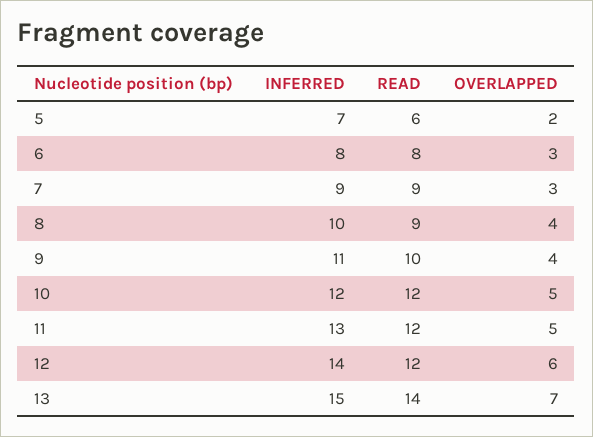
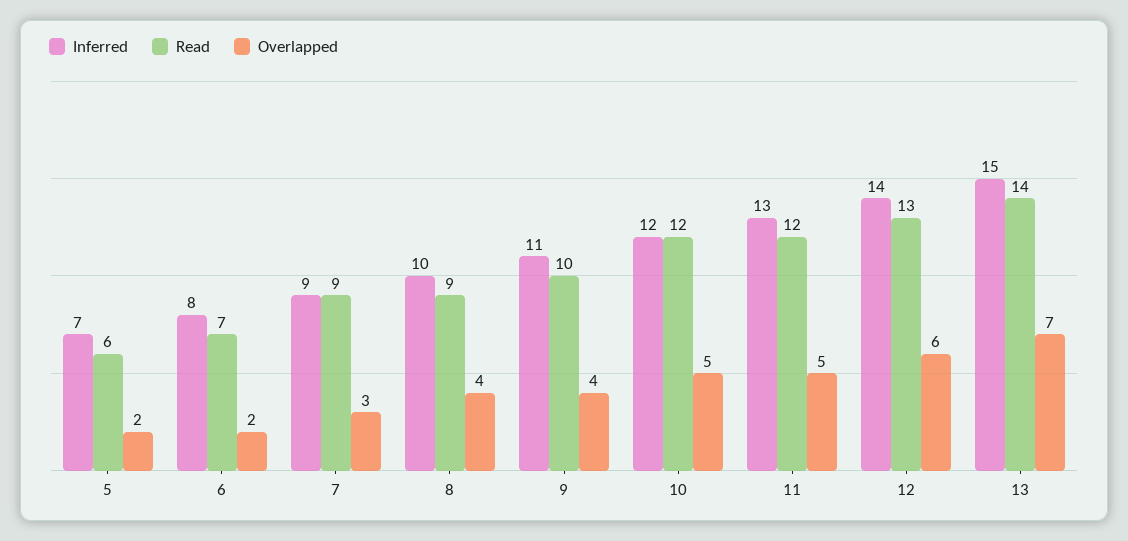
READ, 6: 8 -> 7
OVERLAPPED, 6: 3 -> 2
READ, 12: 12 -> 13

